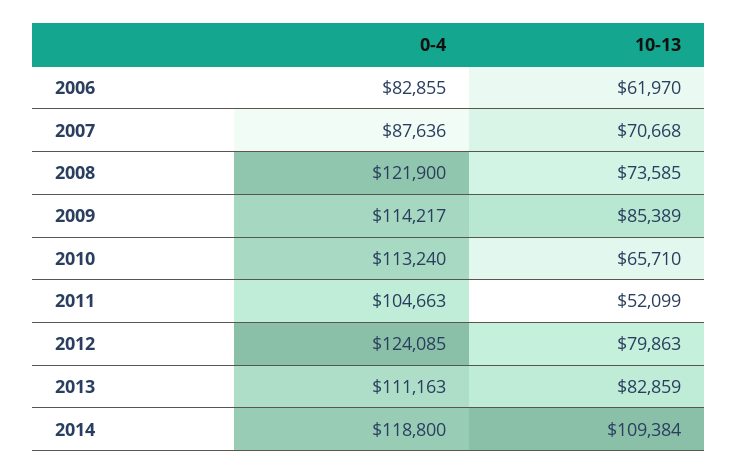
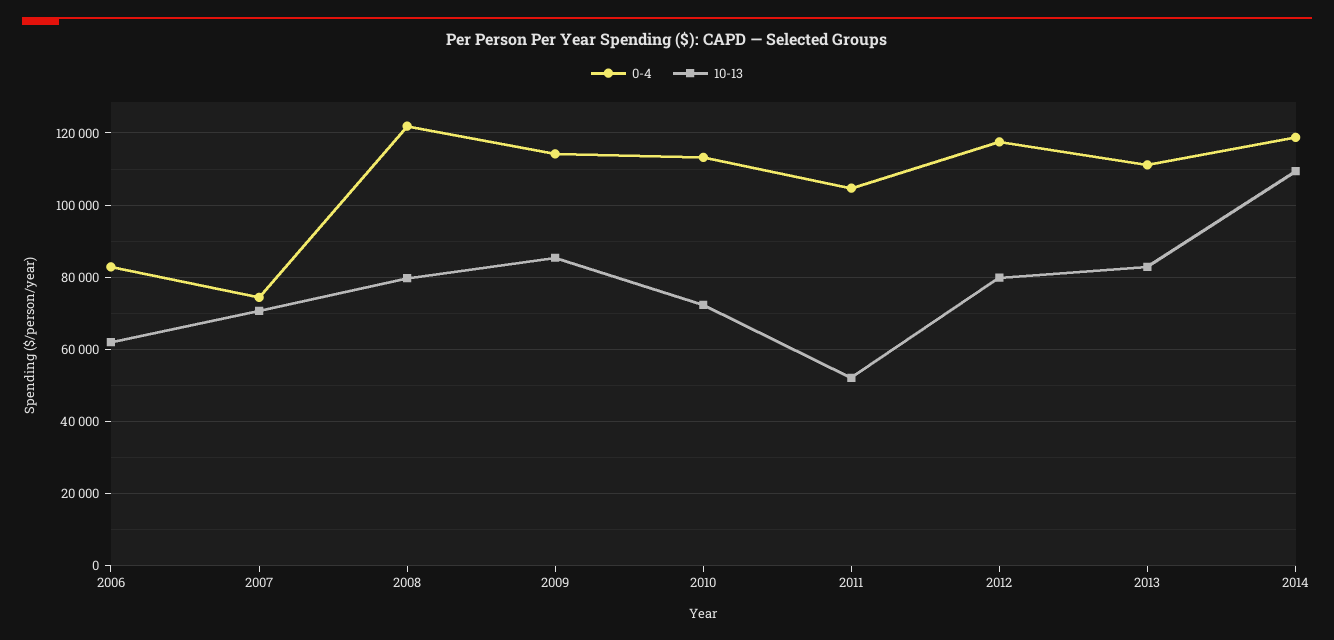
0-4, 2007: 87636 -> 74000
10-13, 2008: 73585 -> 80000
10-13, 2010: 65710 -> 72000
0-4, 2012: 124085 -> 118000

